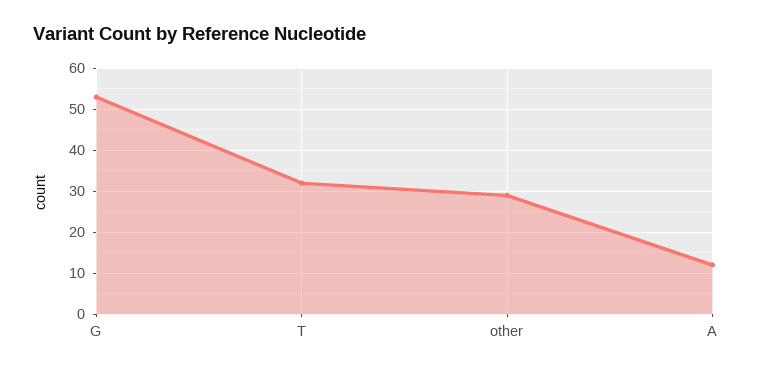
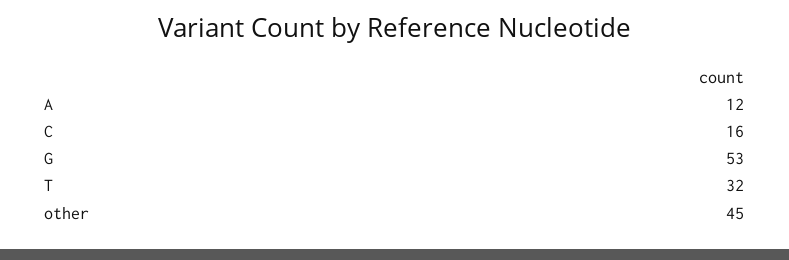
other: 30 -> 45
C: none -> 16

